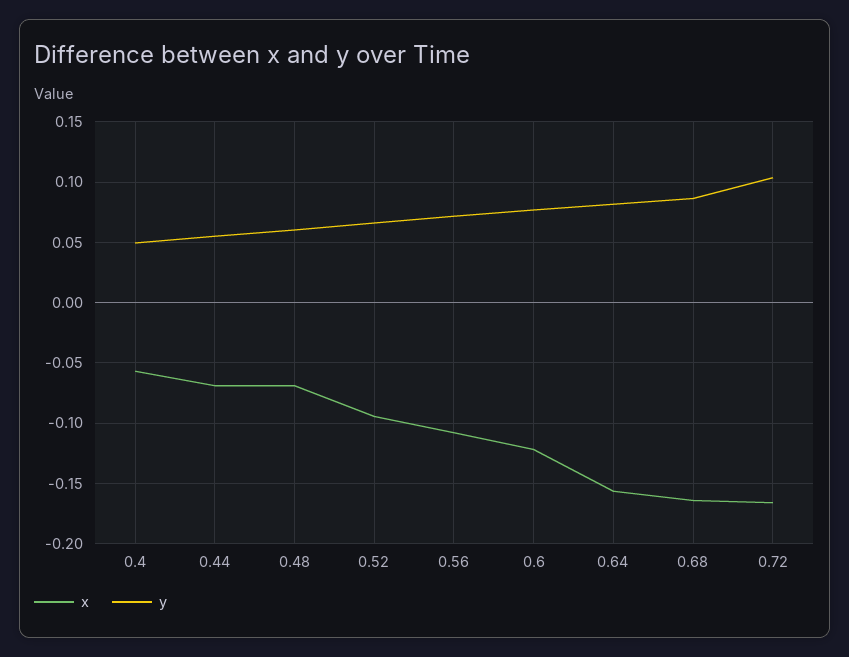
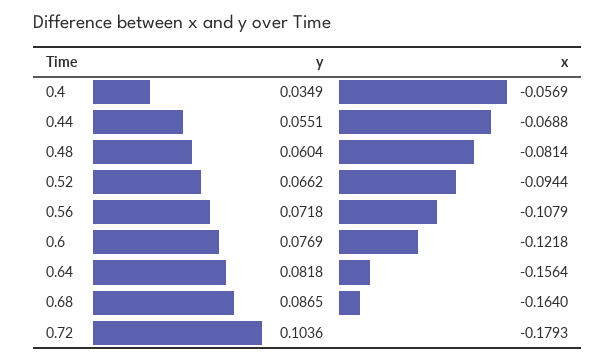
y, 0.4: 0.05 -> 0.0349
x, 0.48: -0.07 -> -0.0814
x, 0.72: -0.165 -> -0.1793

